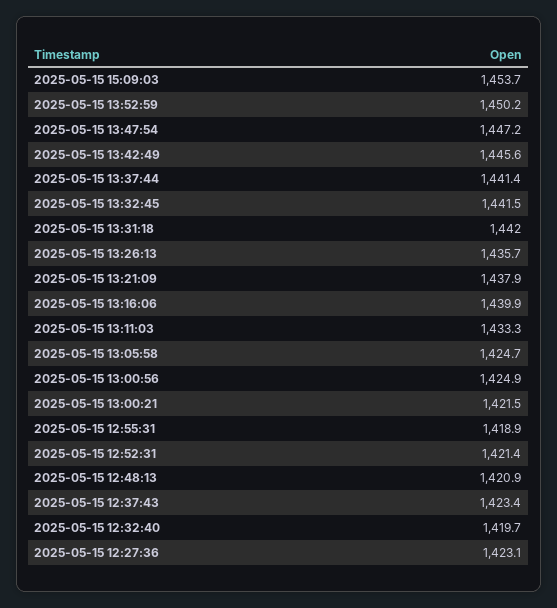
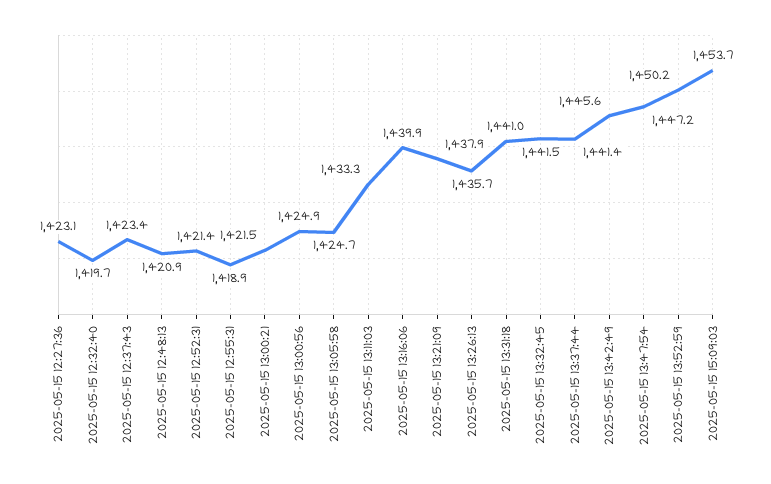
2025-05-15 13:31:18: 1442 -> 1441

